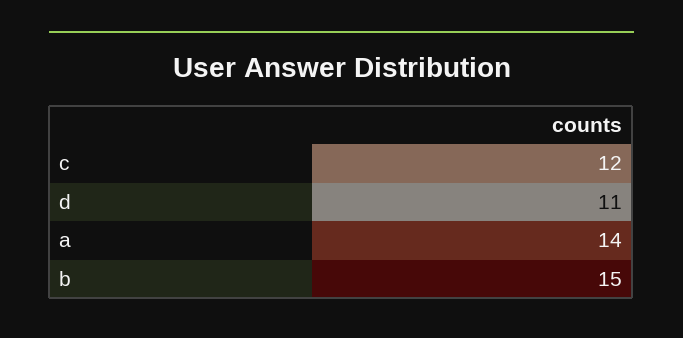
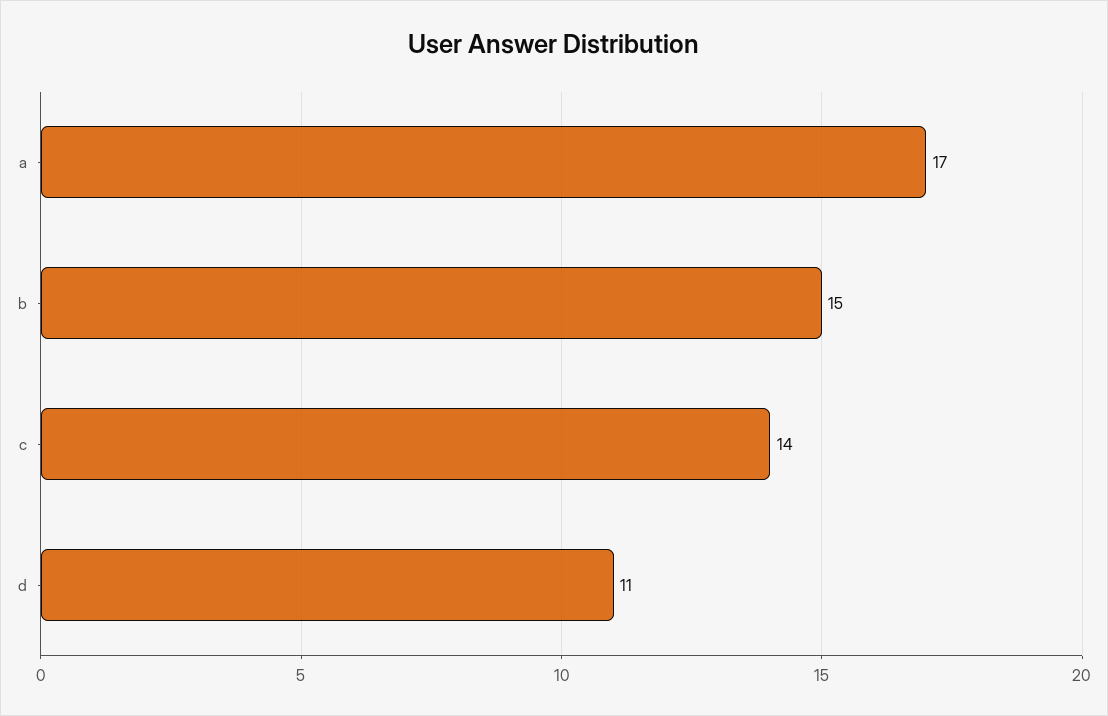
c: 12 -> 14
a: 14 -> 17

